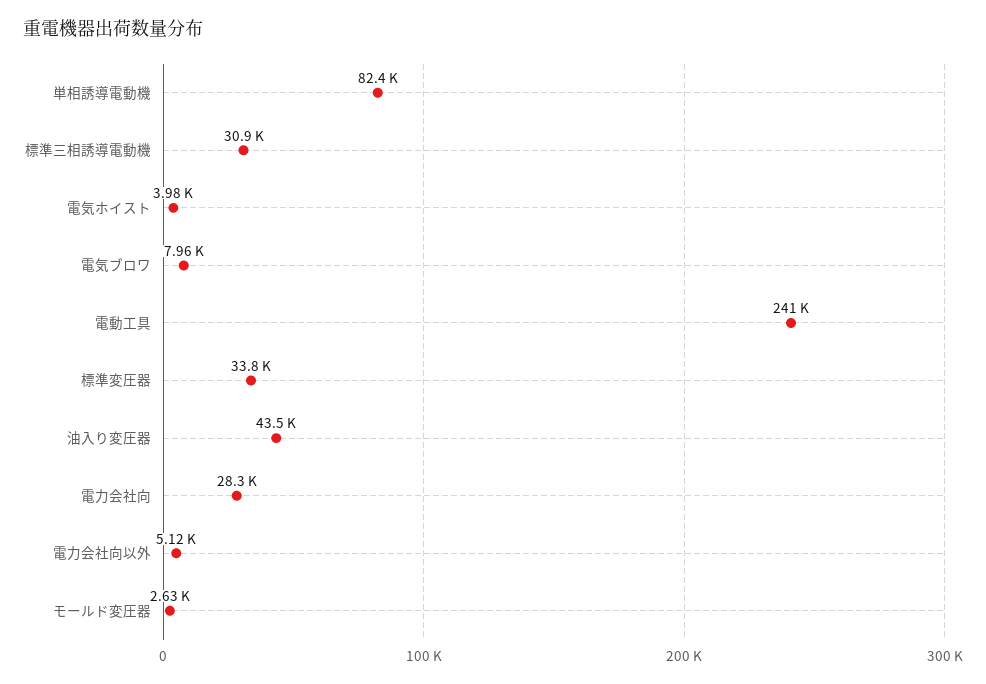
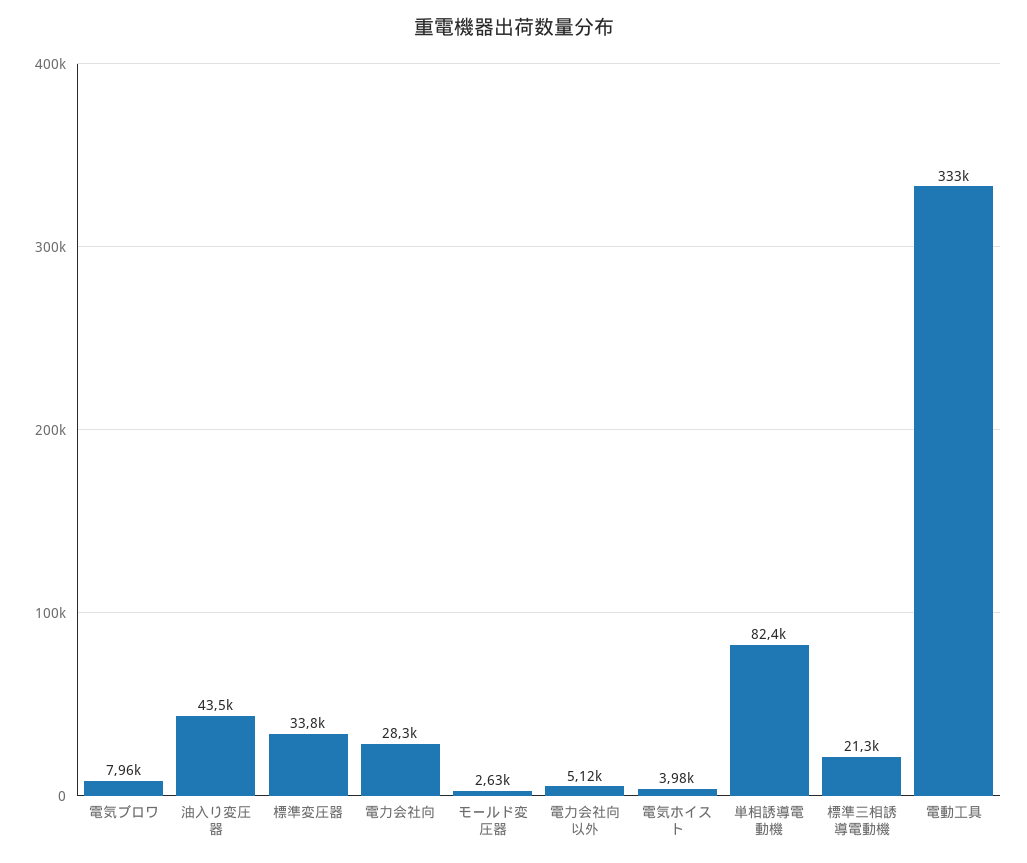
標準三相誘導電動機: 30900 -> 21300
電動工具: 241000 -> 333000

